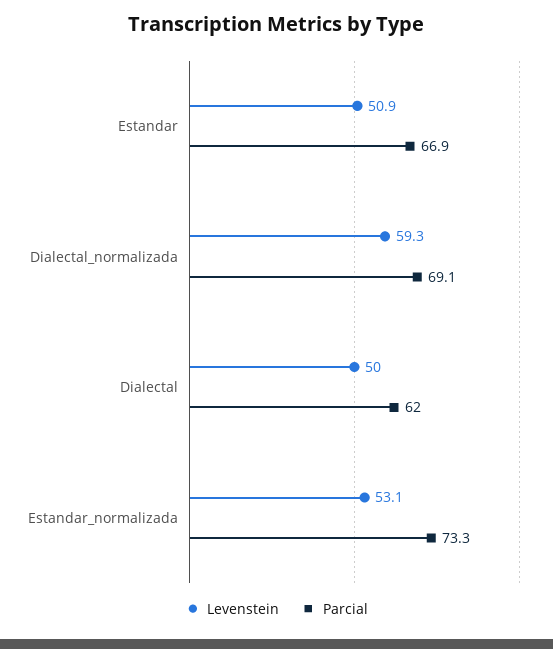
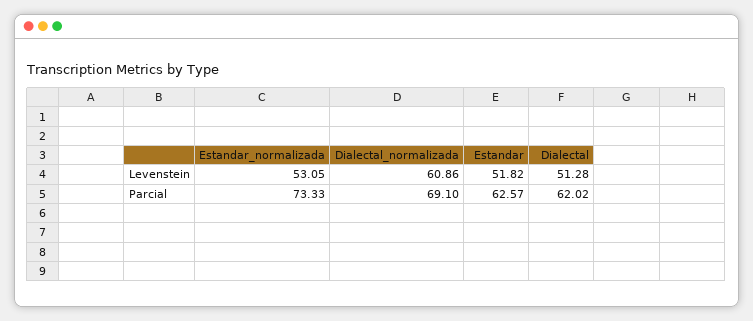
Levenstein, Estandar: 50.9 -> 51.82
Parcial, Estandar: 66.9 -> 62.57
Levenstein, Dialectal_normalizada: 59.3 -> 60.86
Levenstein, Dialectal: 50 -> 51.28

